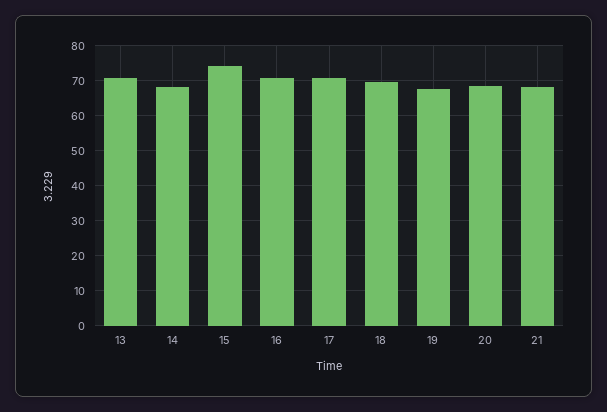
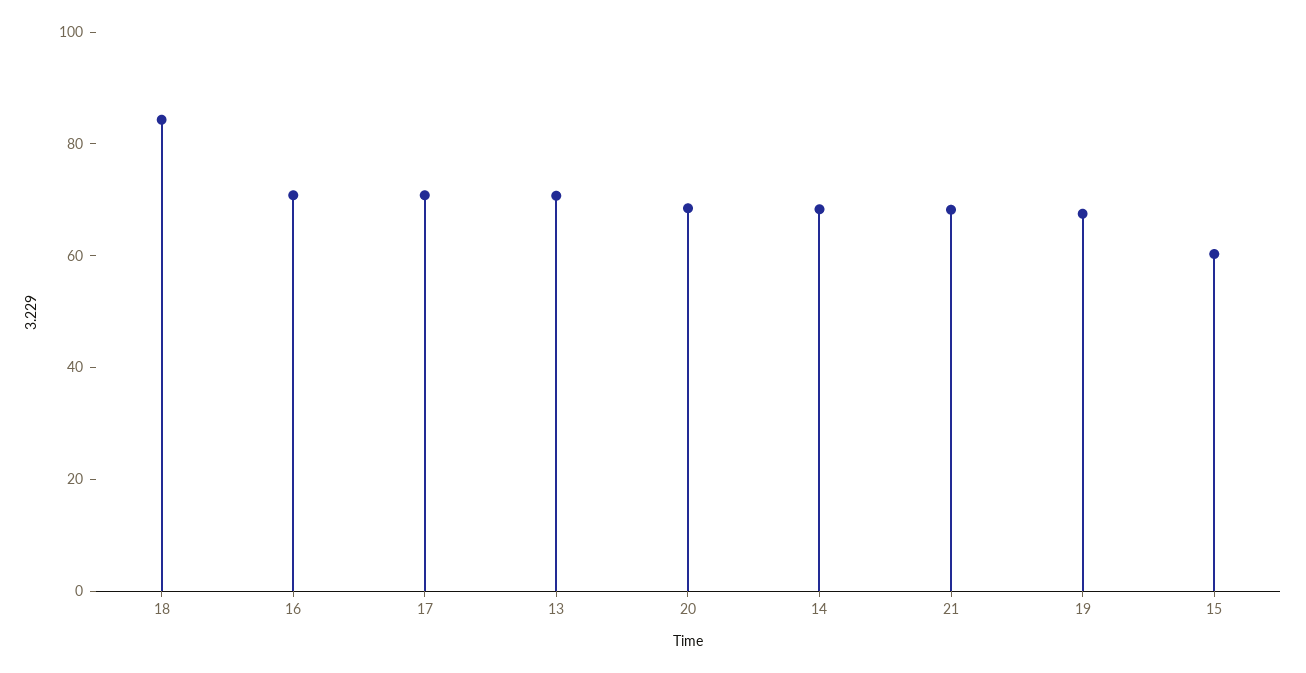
15: 74 -> 60
18: 70 -> 85

